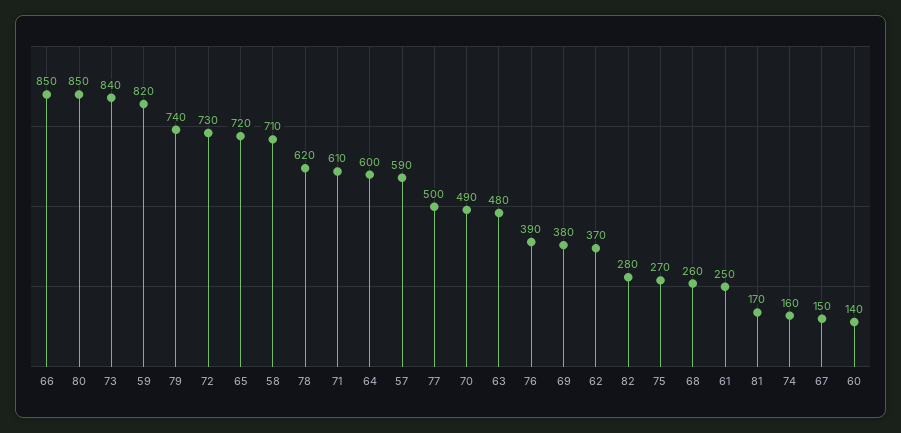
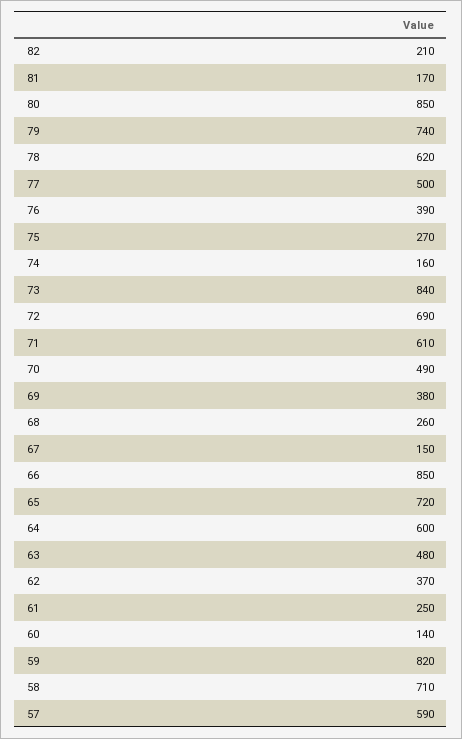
72: 730 -> 690
82: 280 -> 210

